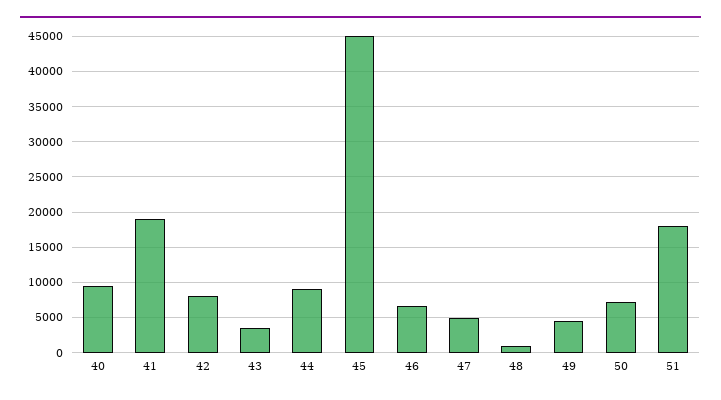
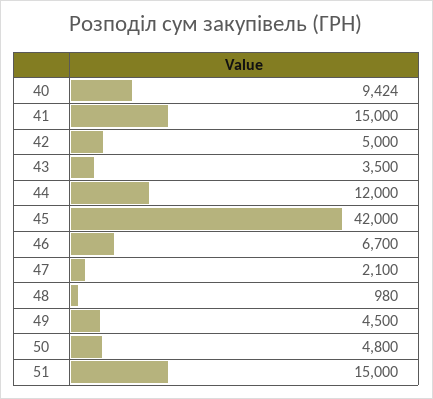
41: 19000 -> 15000
42: 8000 -> 5000
44: 9000 -> 12000
45: 45000 -> 42000
47: 5000 -> 2100
50: 7000 -> 4800
51: 18000 -> 15000

